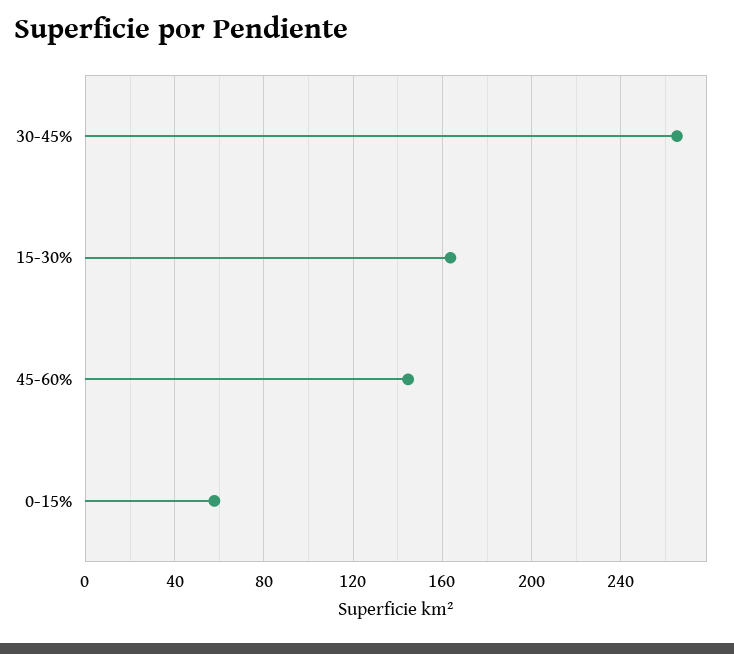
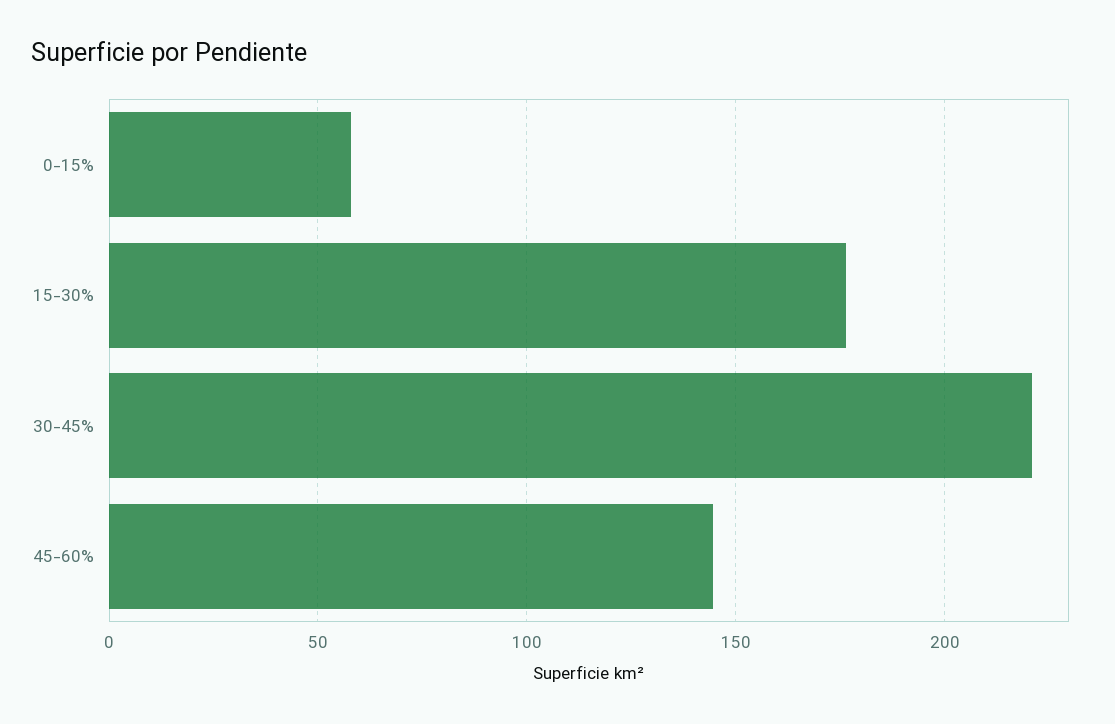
30-45%: 265 -> 220
15-30%: 165 -> 175

